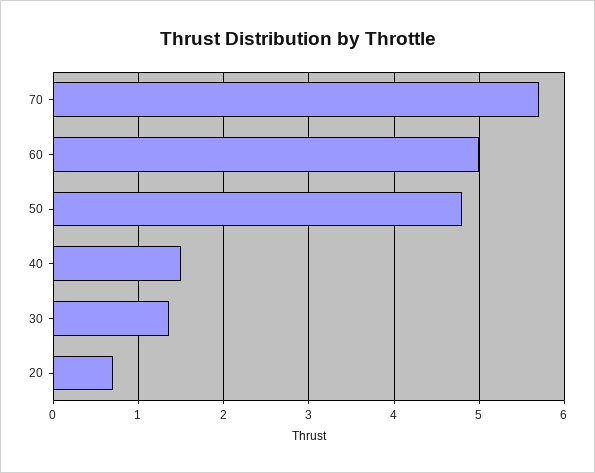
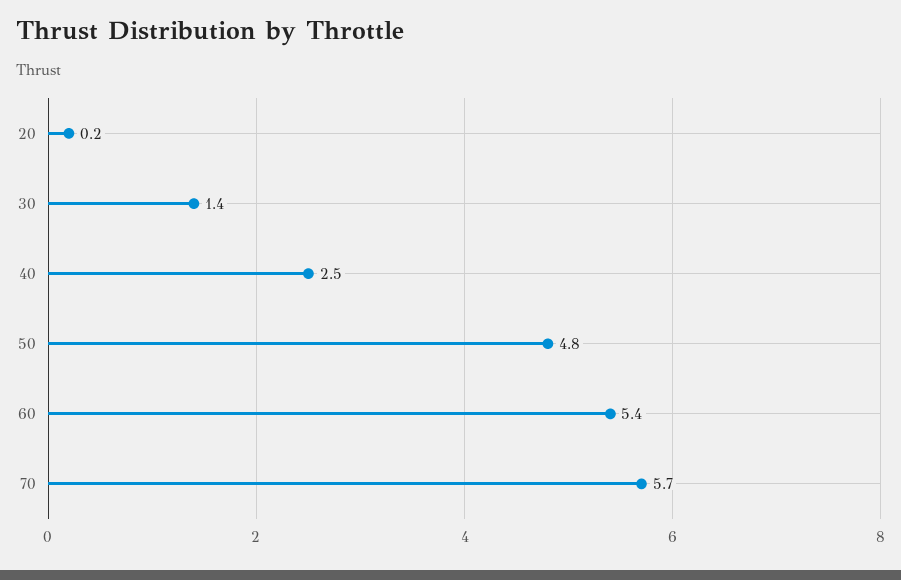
60: 5 -> 5.4
40: 1.5 -> 2.5
20: 0.7 -> 0.2

